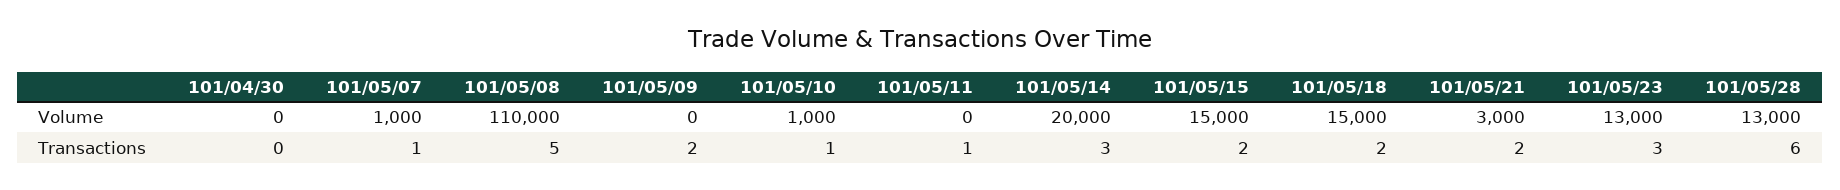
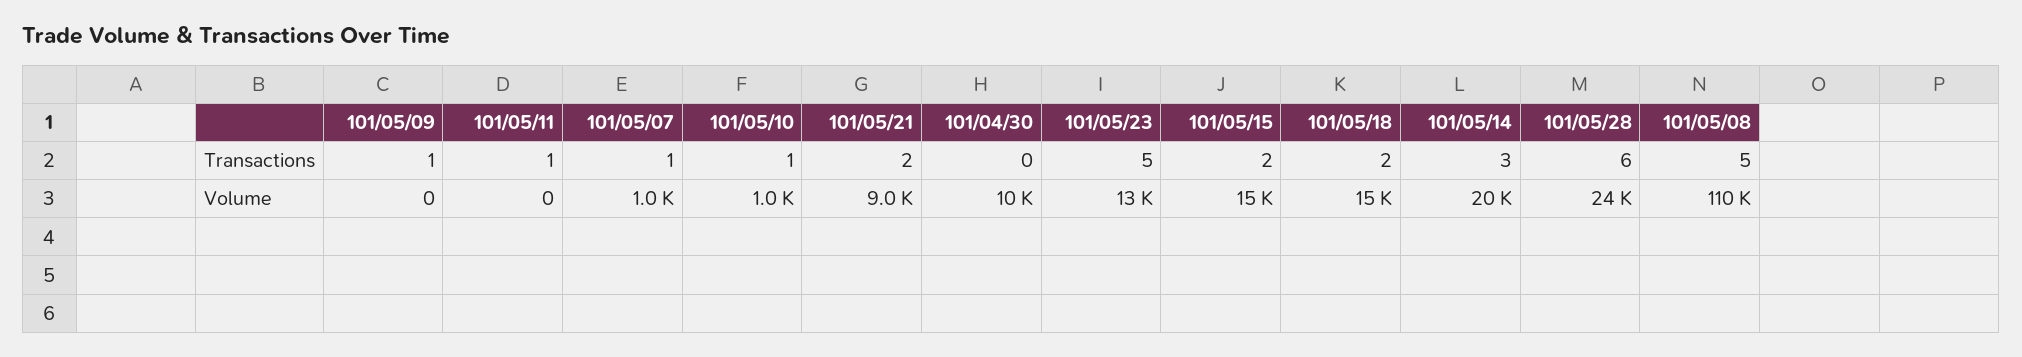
101/04/30, Volume: 0 -> 10000
101/05/21, Volume: 3000 -> 9000
101/05/28, Volume: 13000 -> 24000
101/05/09, Transactions: 2 -> 1
101/05/23, Transactions: 3 -> 5

